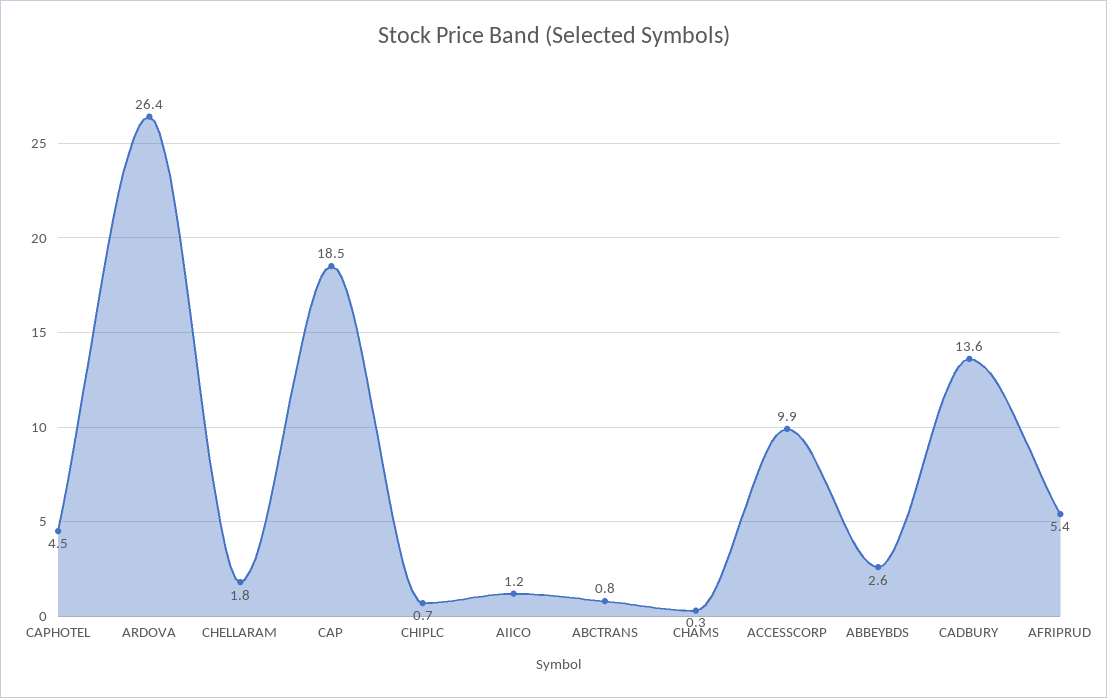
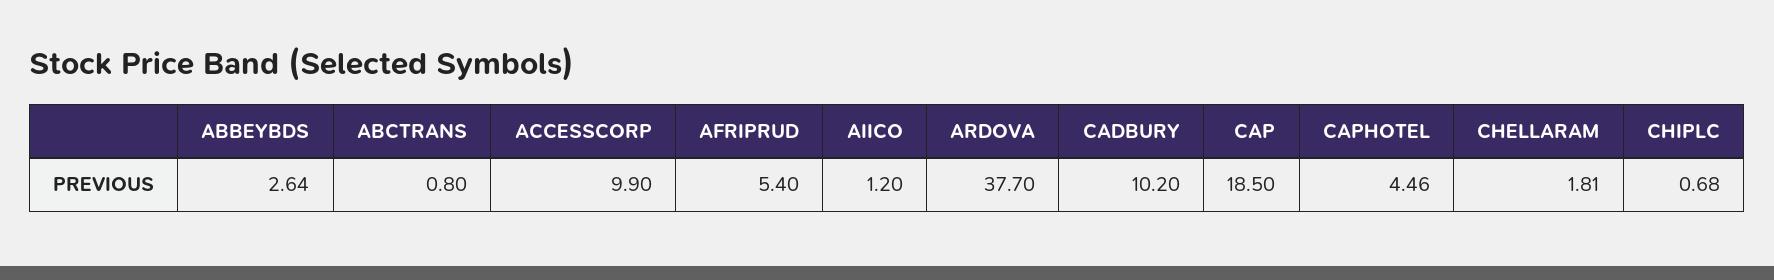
ARDOVA: 26.4 -> 37.7
CHAMS: 0.3 -> none
CADBURY: 13.6 -> 10.2

